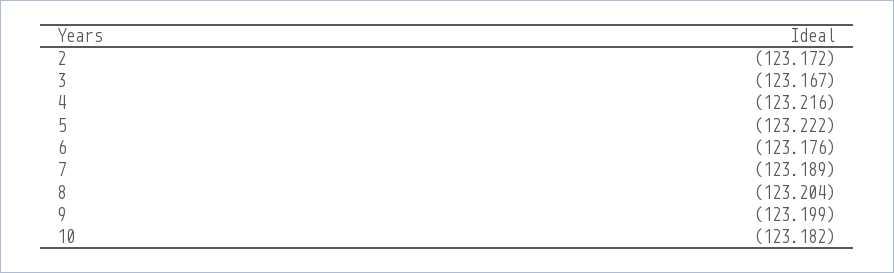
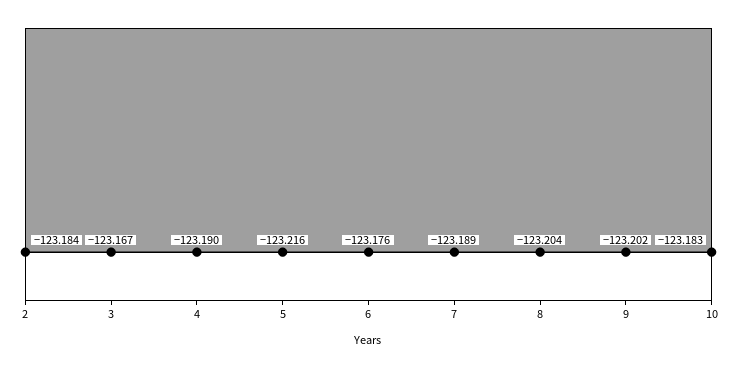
2: -123.172 -> -123.184
4: -123.216 -> -123.19
5: -123.222 -> -123.216
9: -123.199 -> -123.202
10: -123.182 -> -123.183

